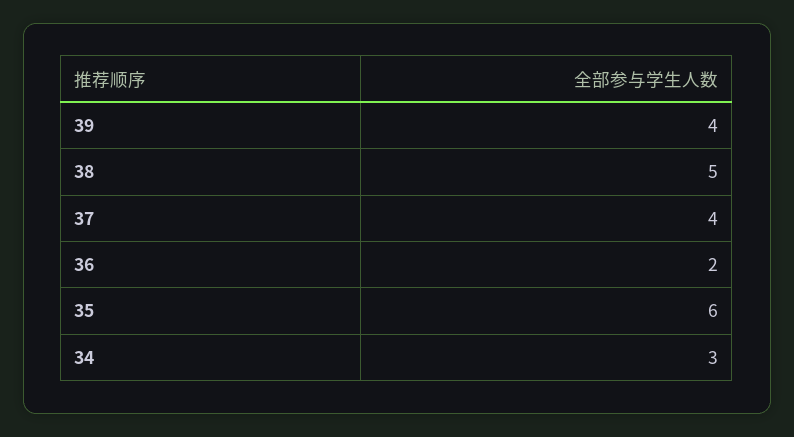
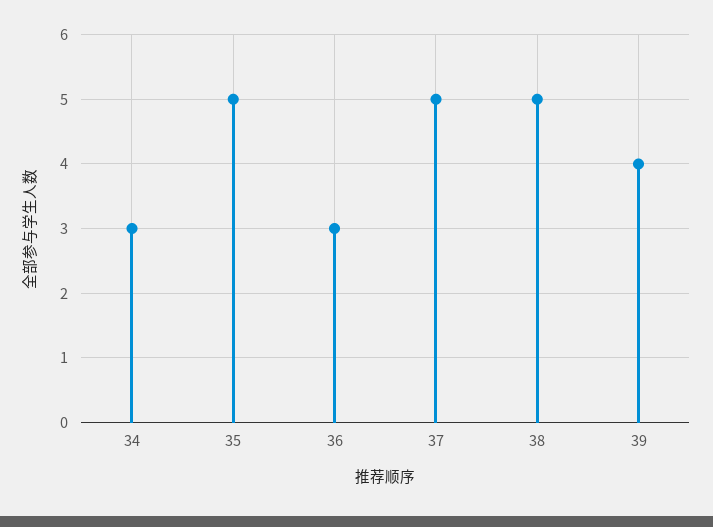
37: 4 -> 5
36: 2 -> 3
35: 6 -> 5

